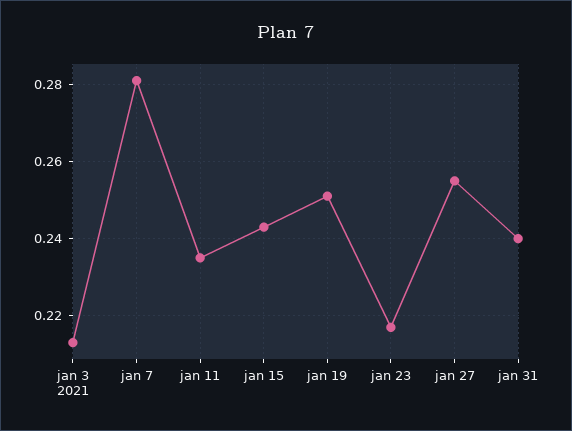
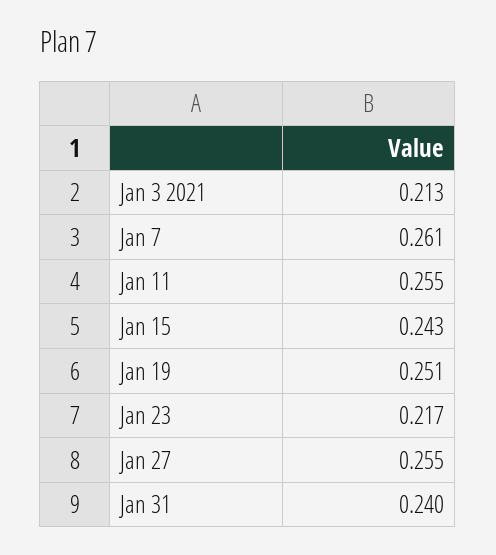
jan 7: 0.28 -> 0.261
jan 11: 0.235 -> 0.255

